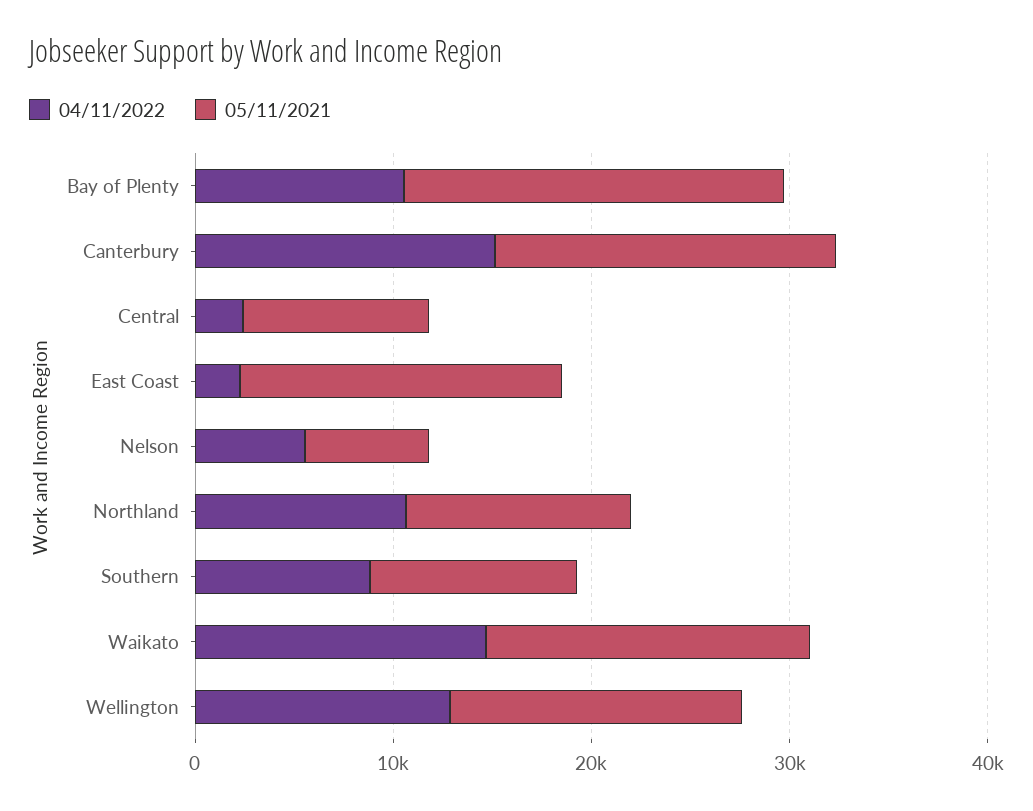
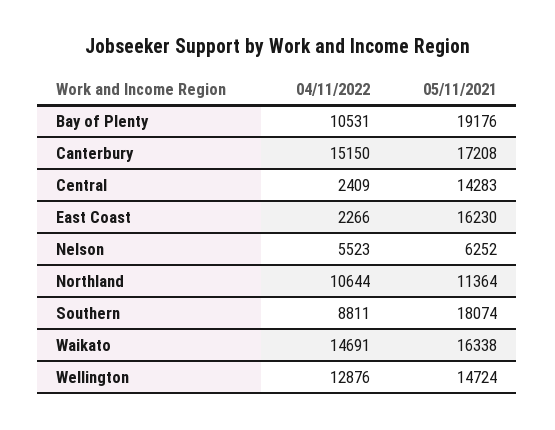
05/11/2021, Central: 10000 -> 14283
05/11/2021, Southern: 10000 -> 18074

